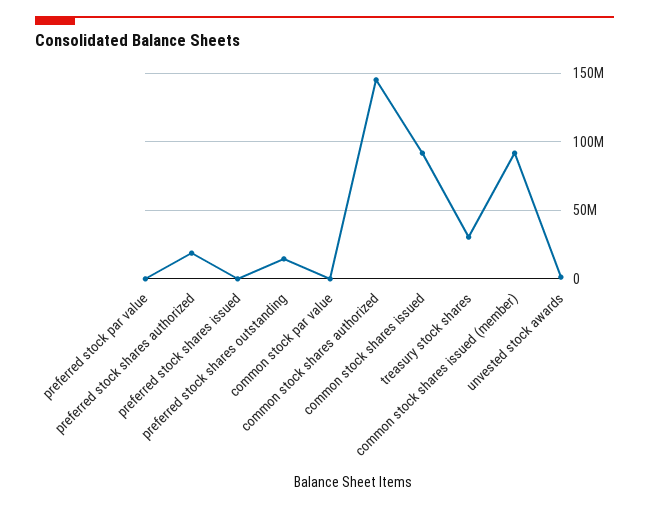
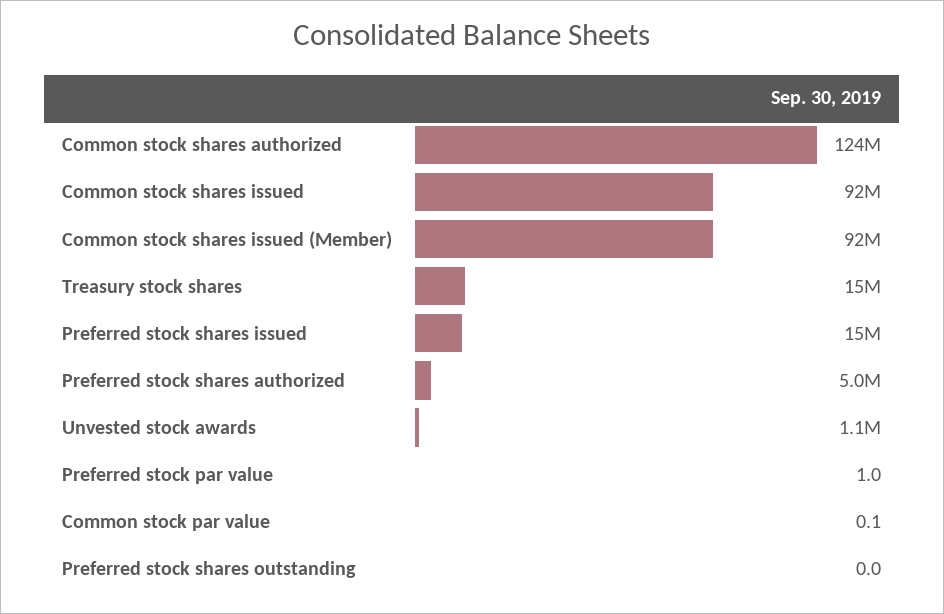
preferred stock shares authorized: 20000000 -> 5000000
preferred stock shares issued: 0 -> 15000000
preferred stock shares outstanding: 15000000 -> 0
common stock shares authorized: 145000000 -> 124000000
treasury stock shares: 30000000 -> 15000000

